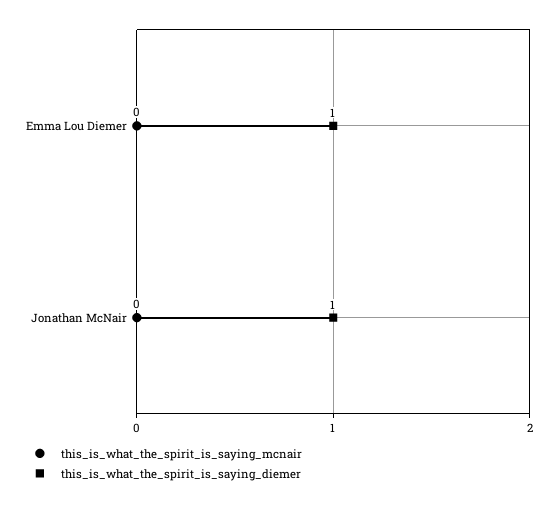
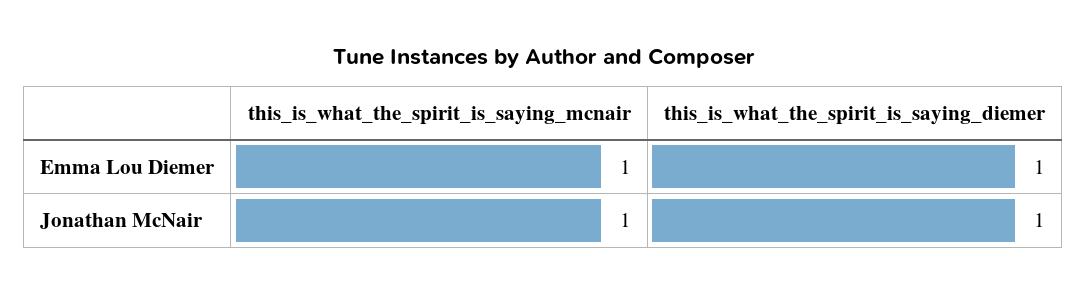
this_is_what_the_spirit_is_saying_mcnair, Emma Lou Diemer: 0 -> 1
this_is_what_the_spirit_is_saying_mcnair, Jonathan McNair: 0 -> 1

